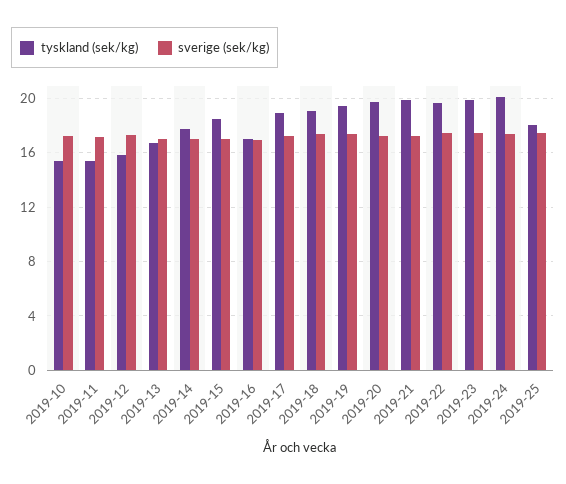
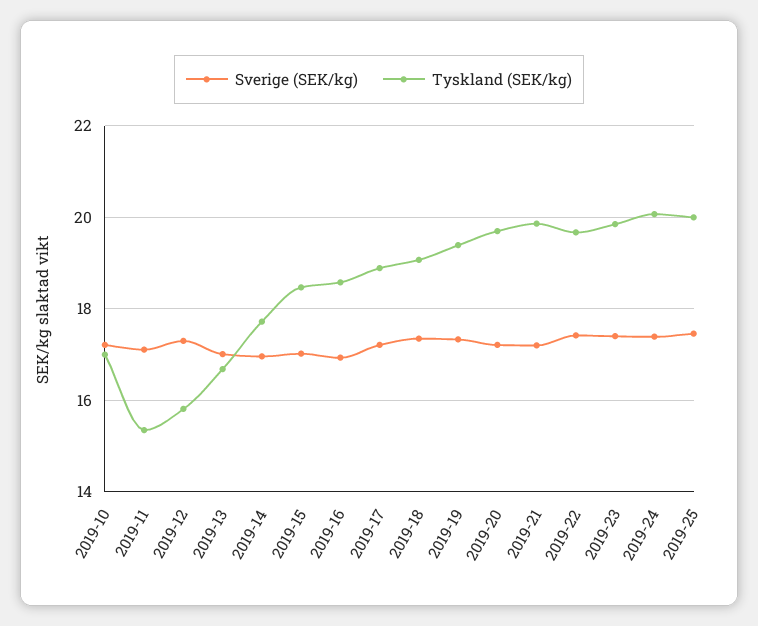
tyskland (sek/kg), 2019-10: 15.5 -> 17
tyskland (sek/kg), 2019-16: 17 -> 18.6
tyskland (sek/kg), 2019-25: 18 -> 20

